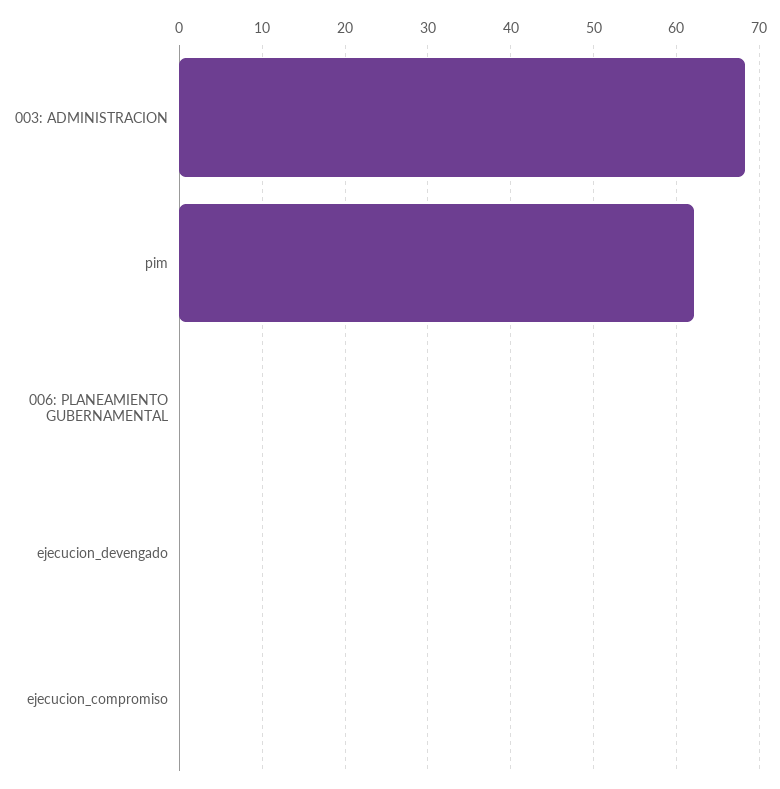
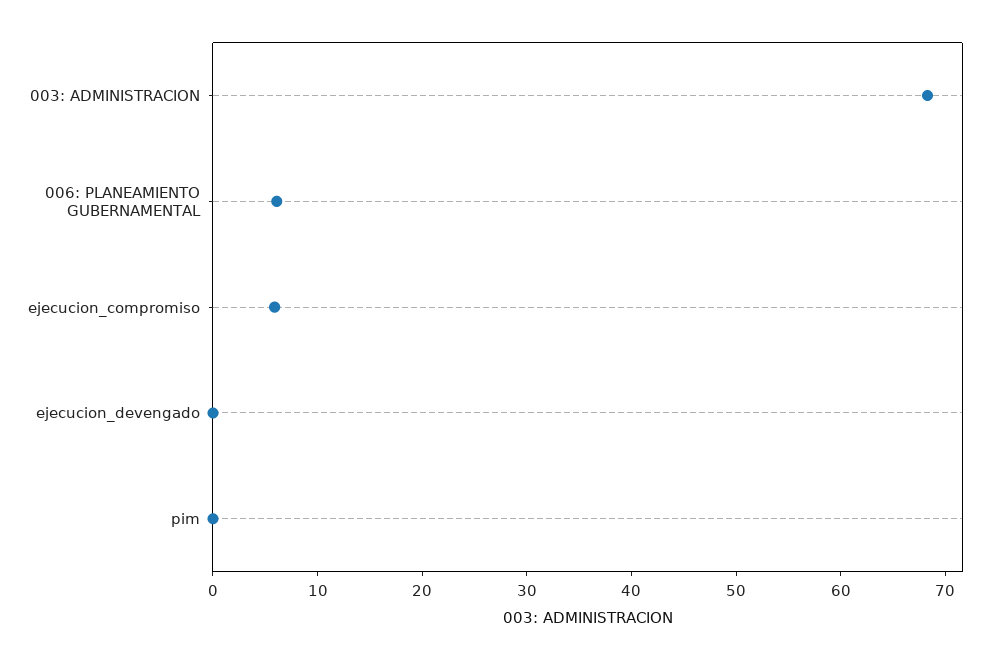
pim: 62 -> 0
006: PLANEAMIENTO GUBERNAMENTAL: 0 -> 6
ejecucion_compromiso: 0 -> 6

